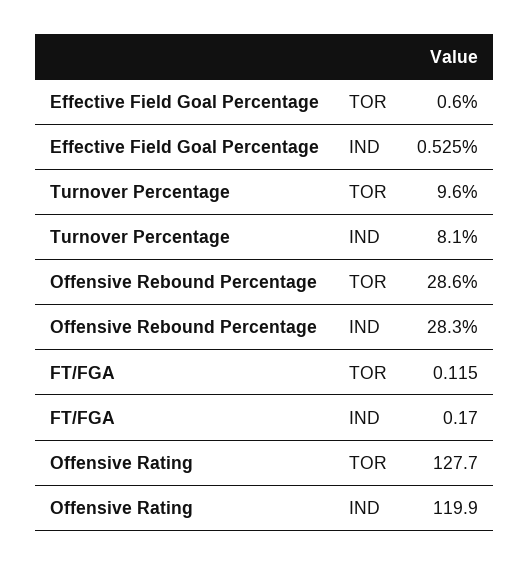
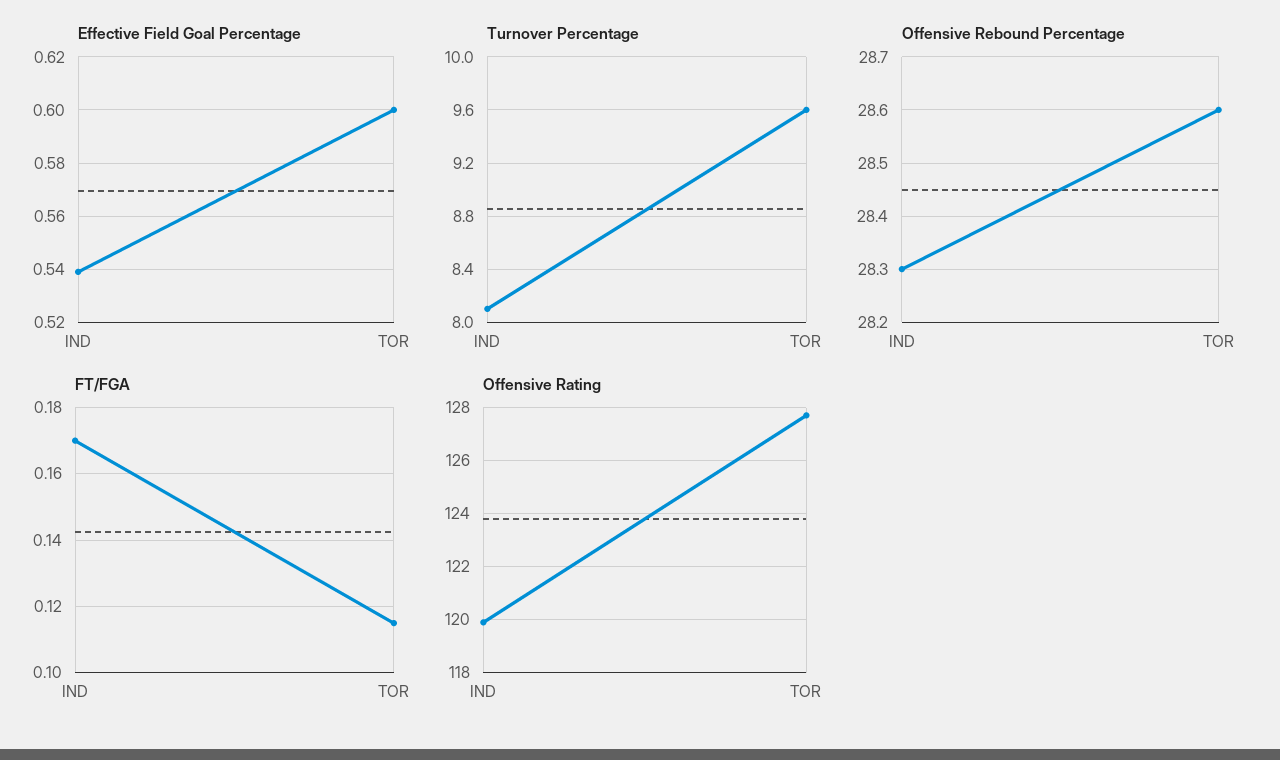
Effective Field Goal Percentage, IND: 0.525 -> 0.54

